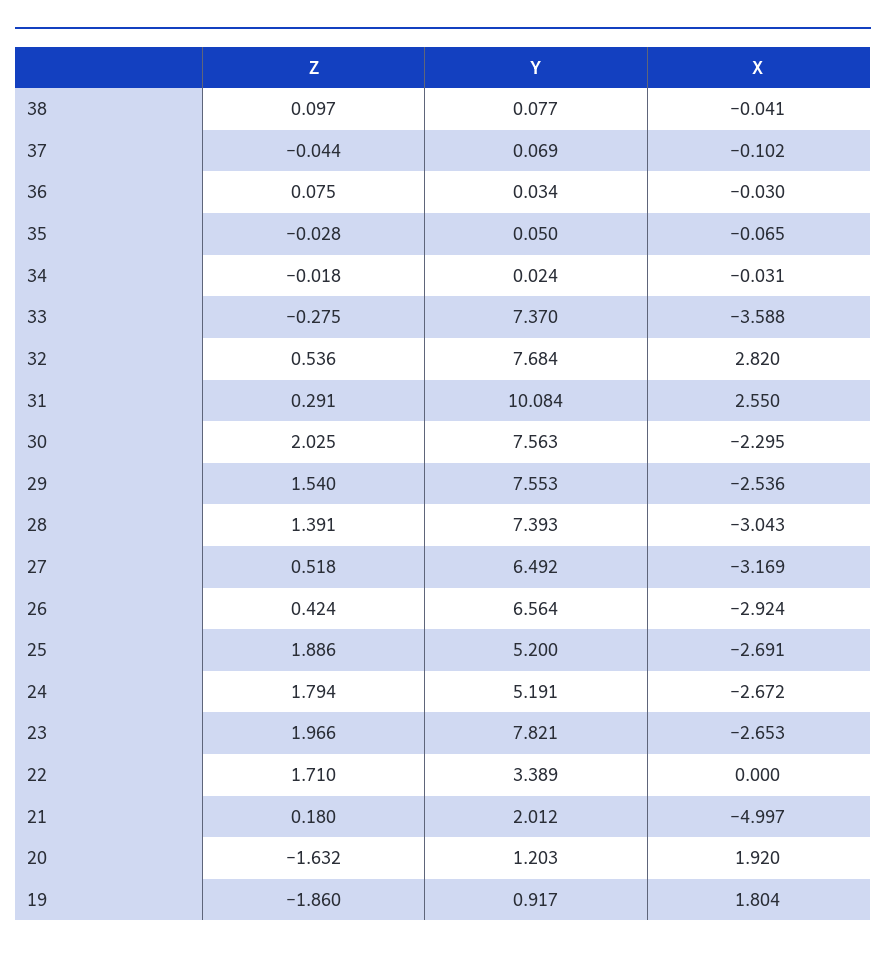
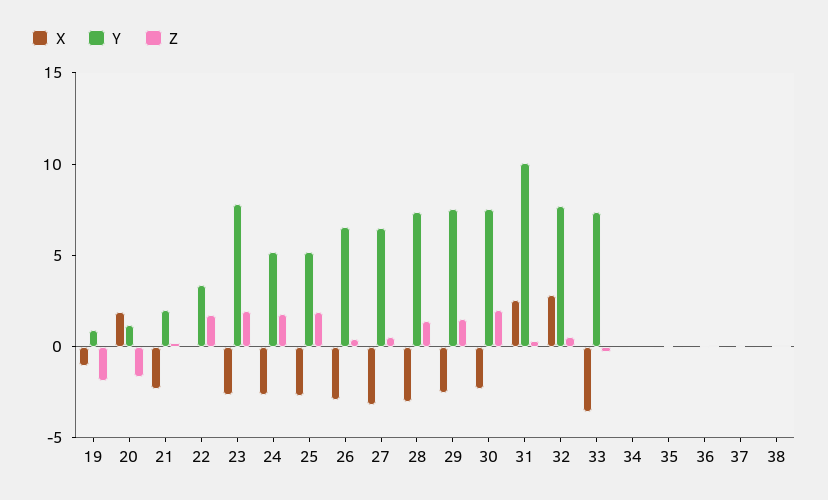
X, 21: -4.997 -> -2
X, 19: 1.804 -> -1

